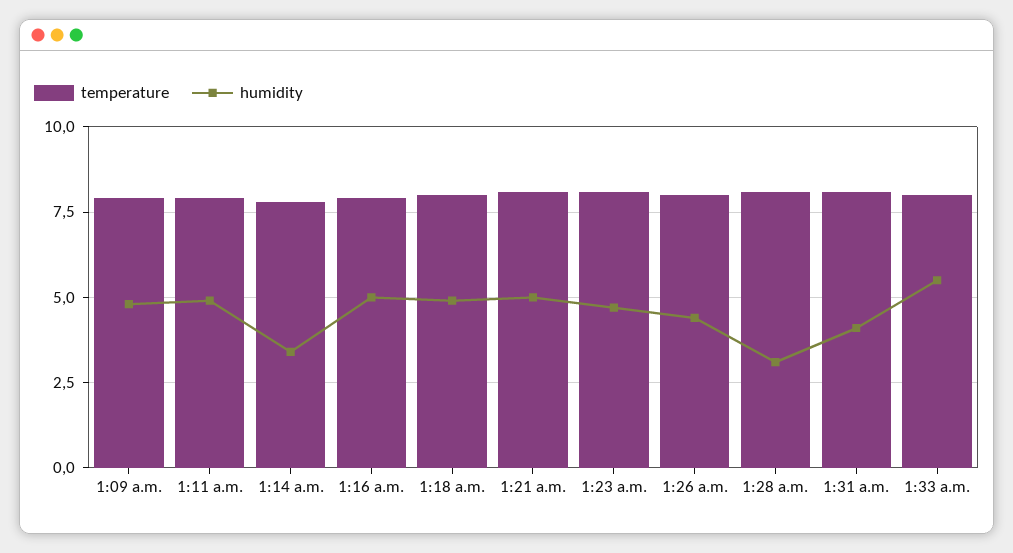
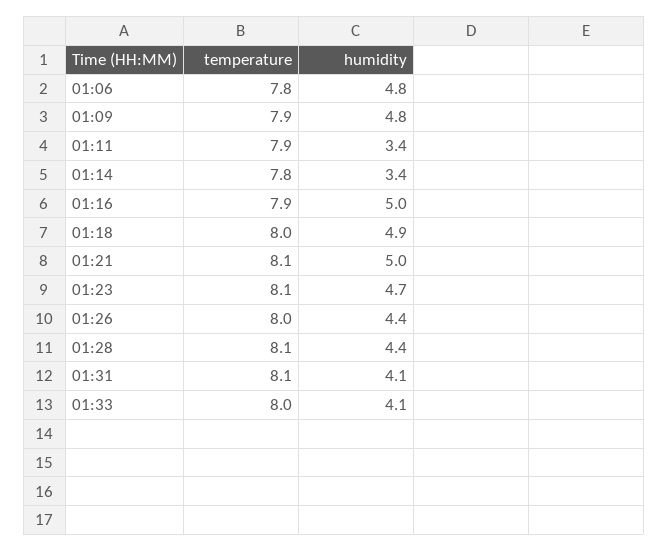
humidity, 1:11 a.m.: 5 -> 3.4
humidity, 1:28 a.m.: 3 -> 4.4
humidity, 1:33 a.m.: 5.5 -> 4.1
temperature, 01:06: none -> 7.8
humidity, 01:06: none -> 4.8

